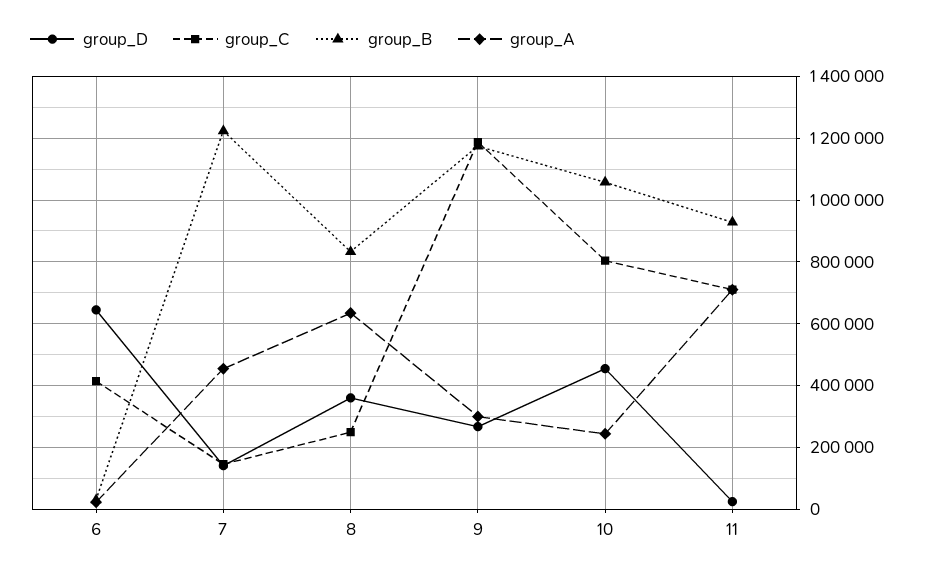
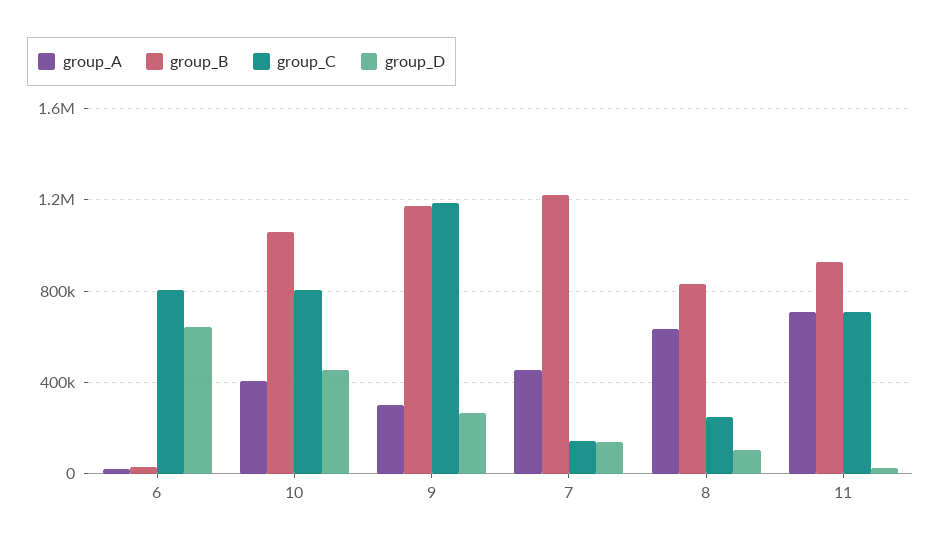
group_C, 6: 420000 -> 800000
group_D, 8: 360000 -> 100000
group_A, 10: 240000 -> 400000

